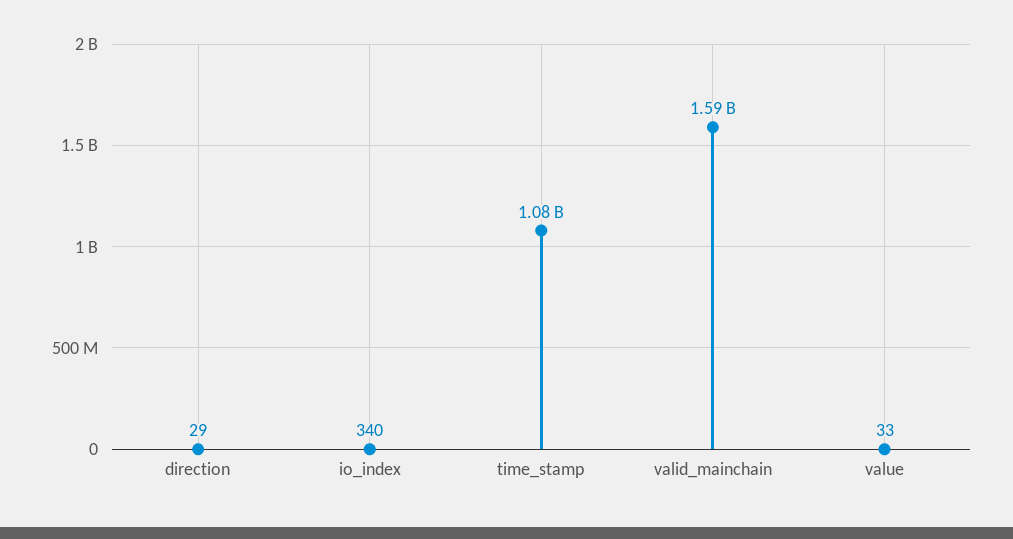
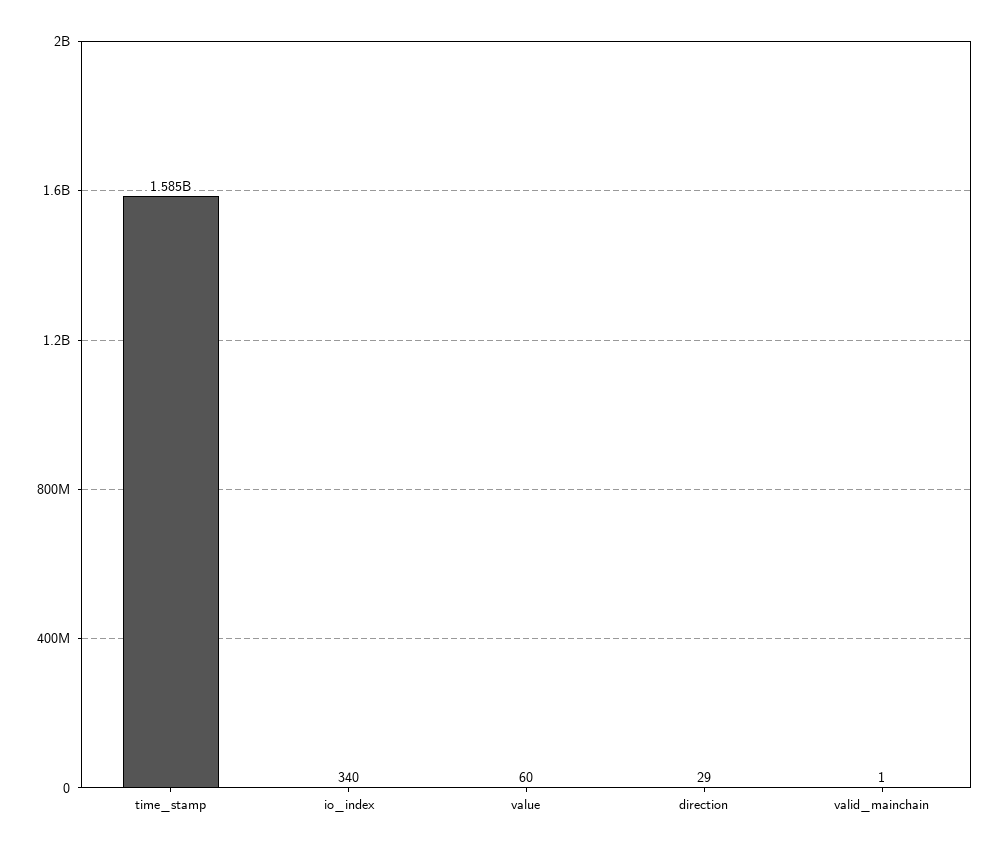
time_stamp: 1080000000 -> 1585000000
valid_mainchain: 1590000000 -> 1
value: 33 -> 60

